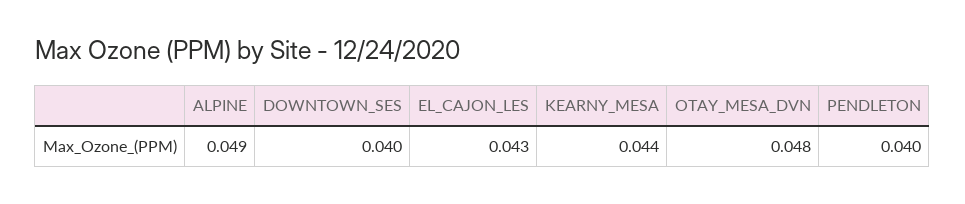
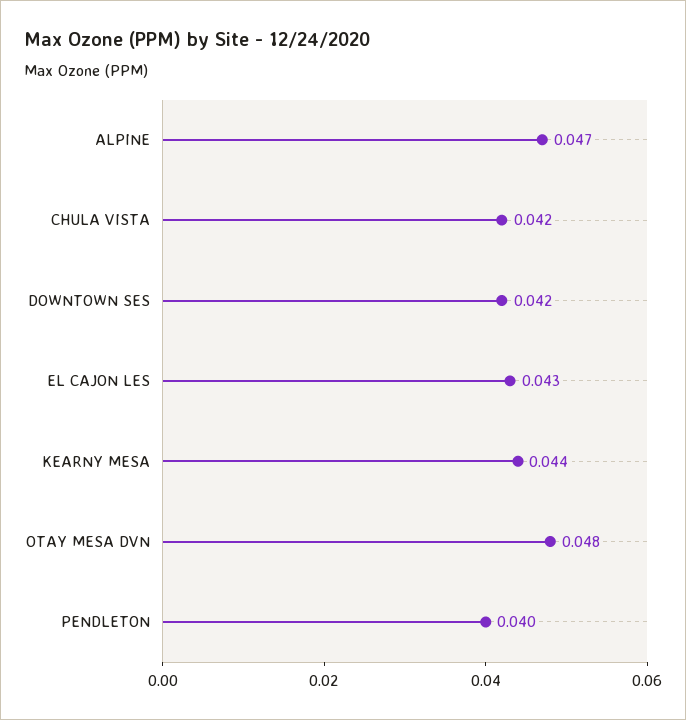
ALPINE: 0.049 -> 0.047
DOWNTOWN_SES: 0.04 -> 0.042
CHULA VISTA: none -> 0.042

